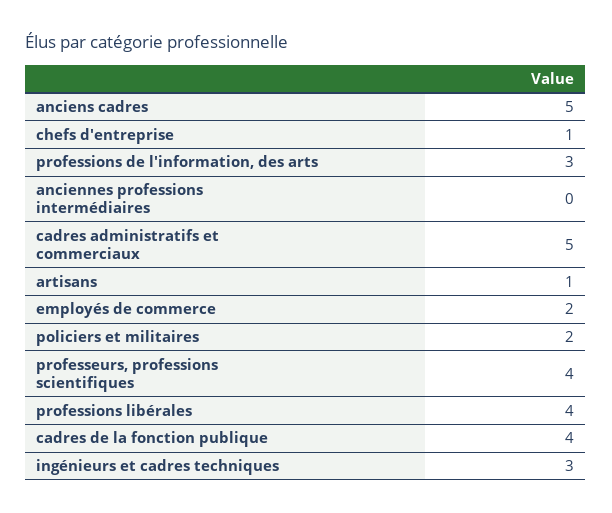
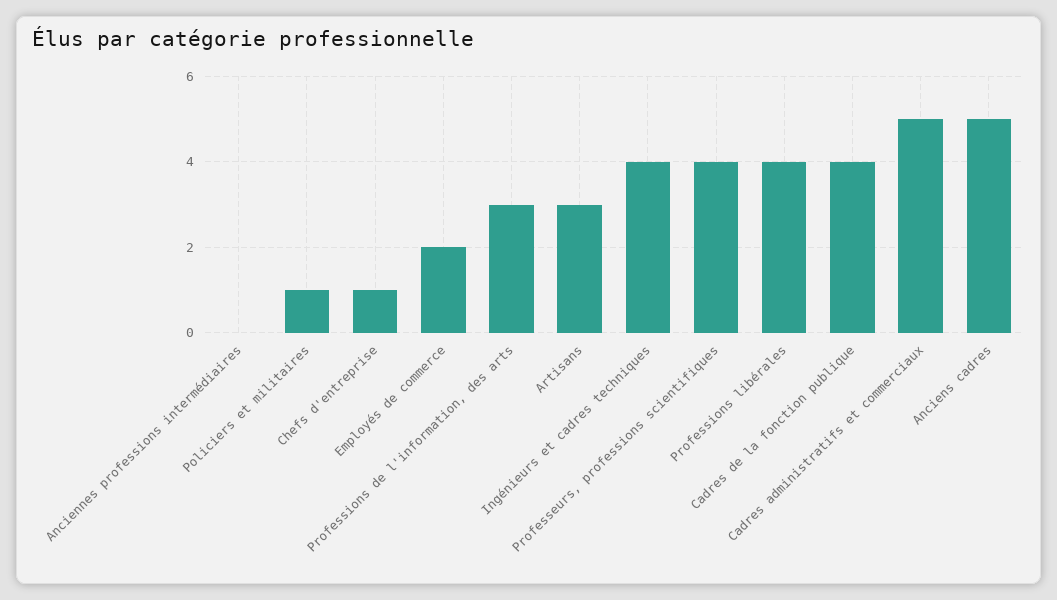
artisans: 1 -> 3
policiers et militaires: 2 -> 1
ingénieurs et cadres techniques: 3 -> 4

